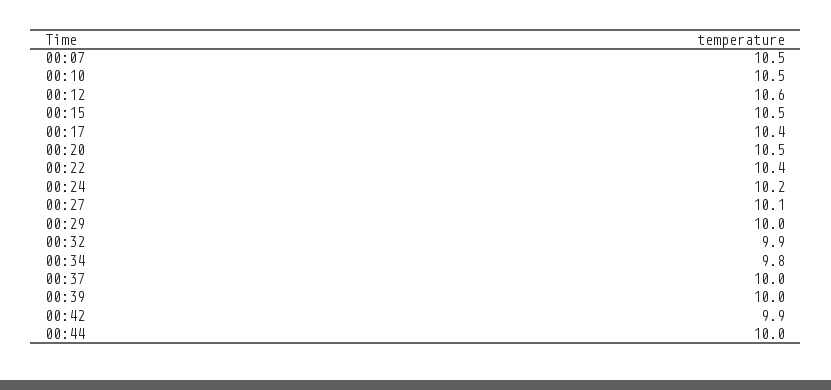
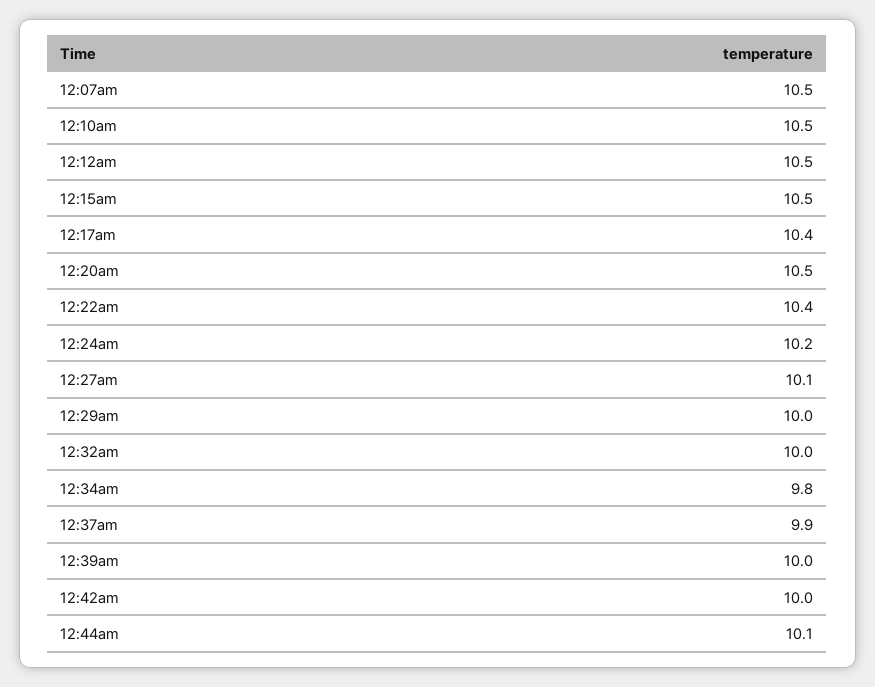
00:12: 10.6 -> 10.5
00:32: 9.9 -> 10
00:37: 10 -> 9.9
00:42: 9.9 -> 10
00:44: 10 -> 10.1

